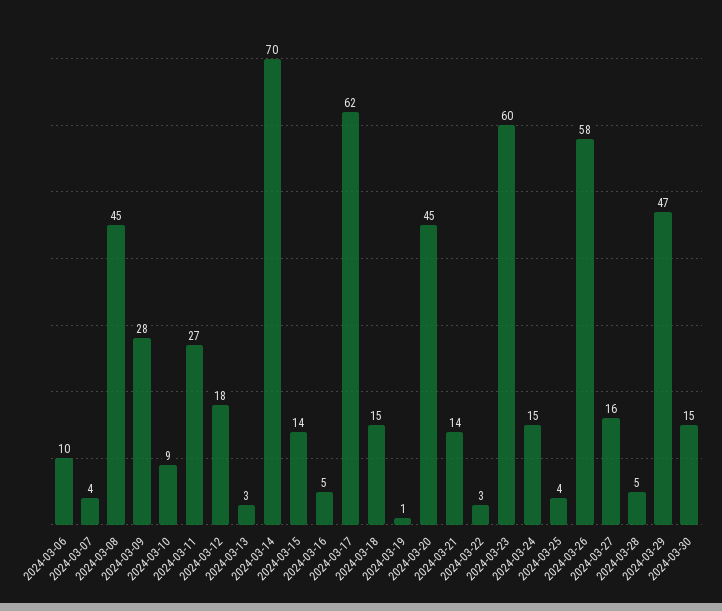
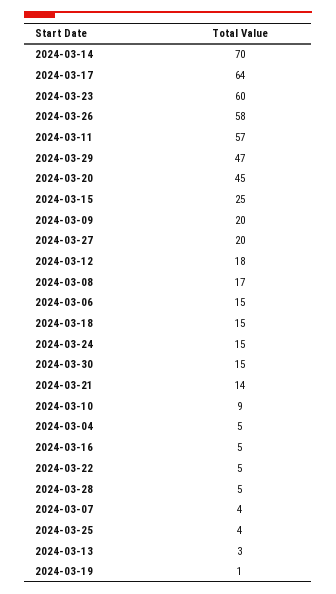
2024-03-06: 10 -> 15
2024-03-08: 45 -> 17
2024-03-09: 28 -> 20
2024-03-11: 27 -> 57
2024-03-15: 14 -> 25
2024-03-17: 62 -> 64
2024-03-22: 3 -> 5
2024-03-27: 16 -> 20
2024-03-04: none -> 5

